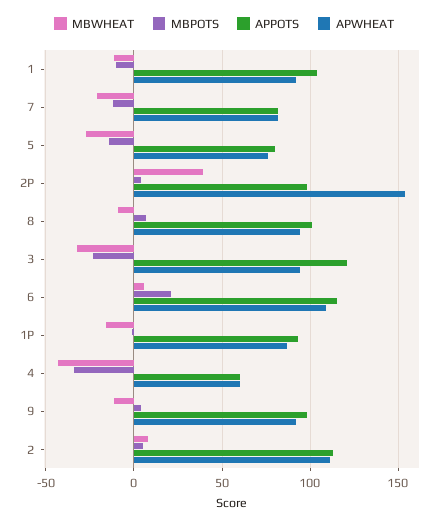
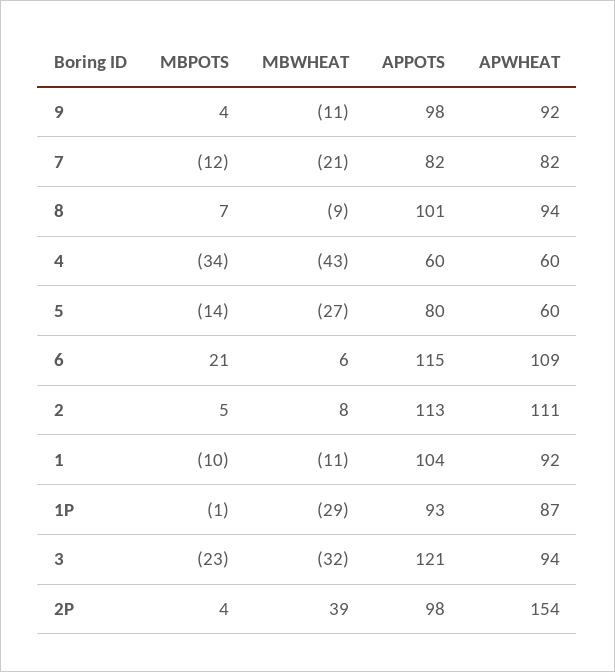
APWHEAT, 5: 75 -> 60
MBWHEAT, 1P: -15 -> -29

